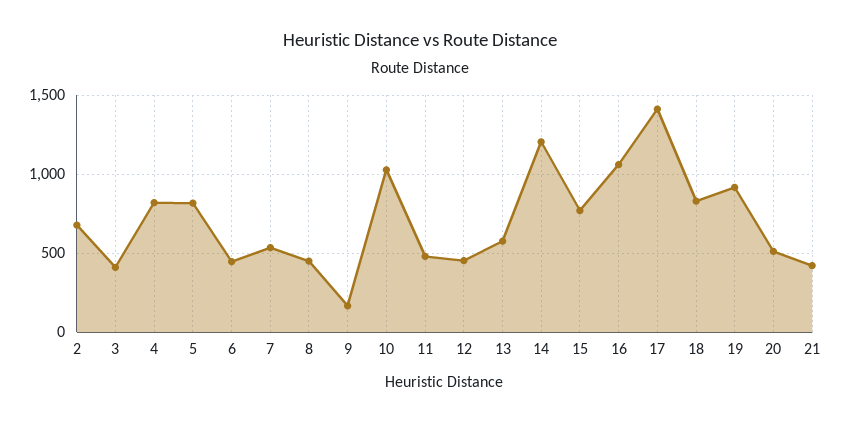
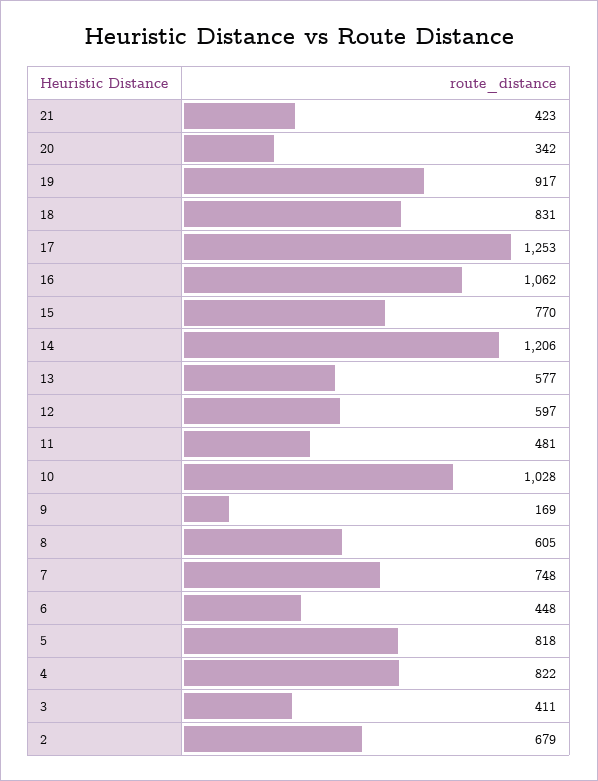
7: 550 -> 748
8: 450 -> 605
12: 450 -> 597
17: 1400 -> 1253
20: 500 -> 342

